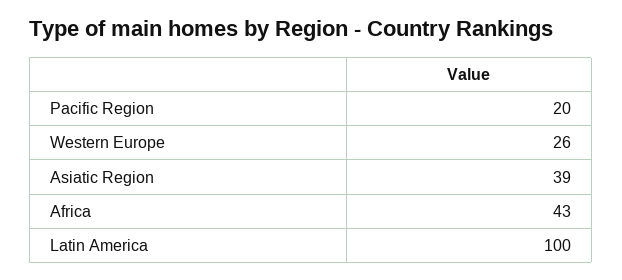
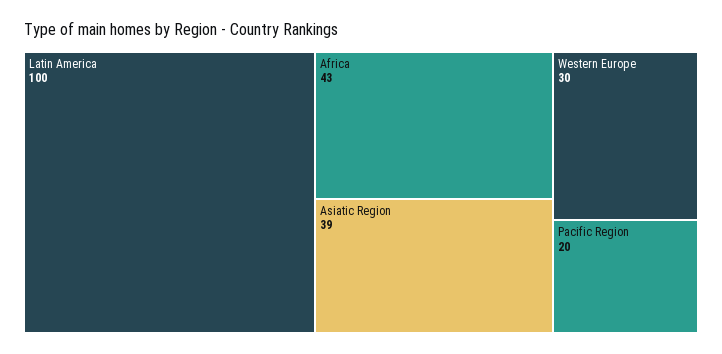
Western Europe: 26 -> 30

